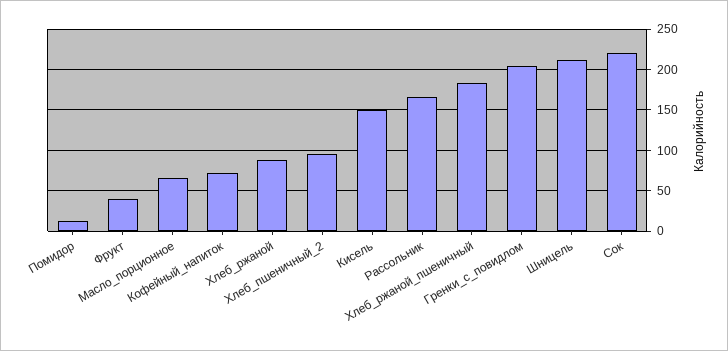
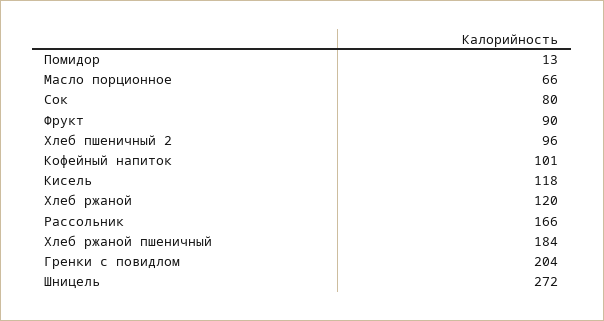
Фрукт: 40 -> 90
Кофейный_напиток: 70 -> 101
Хлеб_ржаной: 90 -> 120
Кисель: 150 -> 118
Шницель: 210 -> 272
Сок: 220 -> 80

